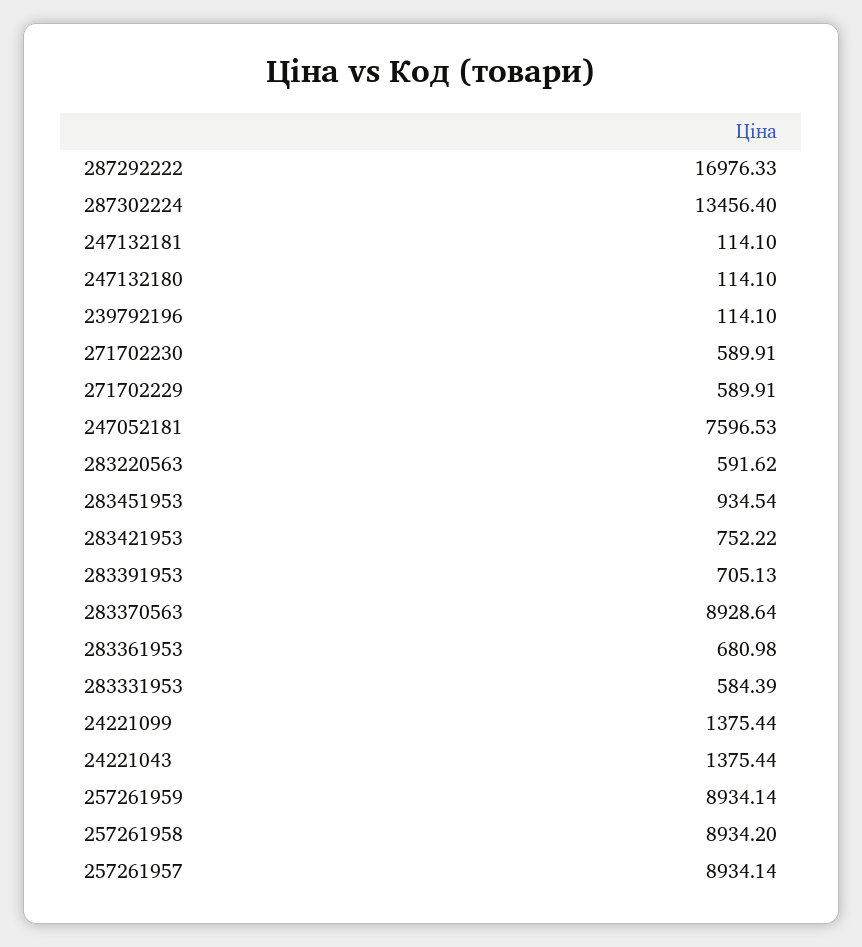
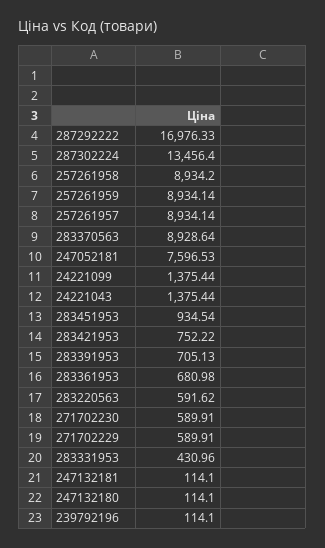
283331953: 584.39 -> 430.96

